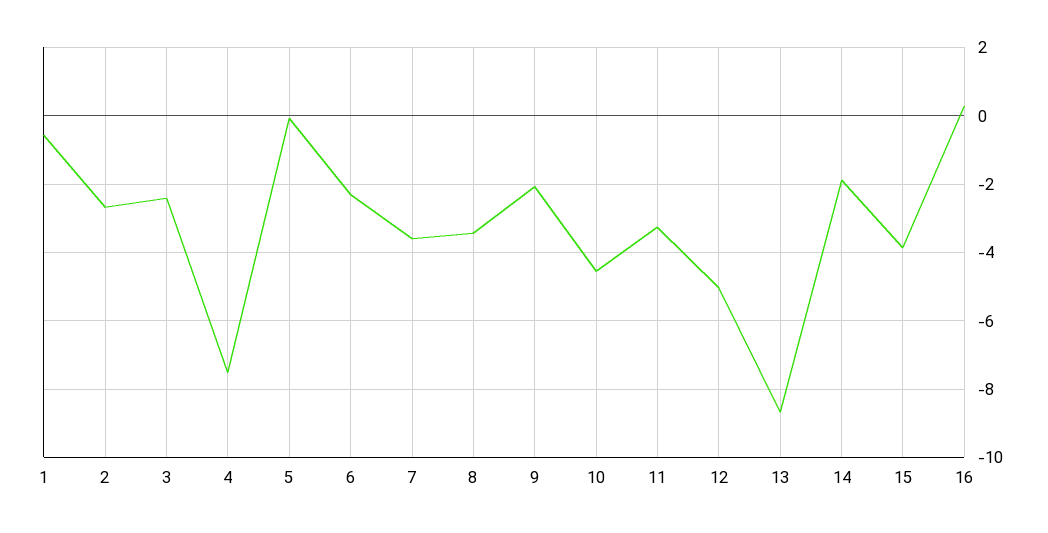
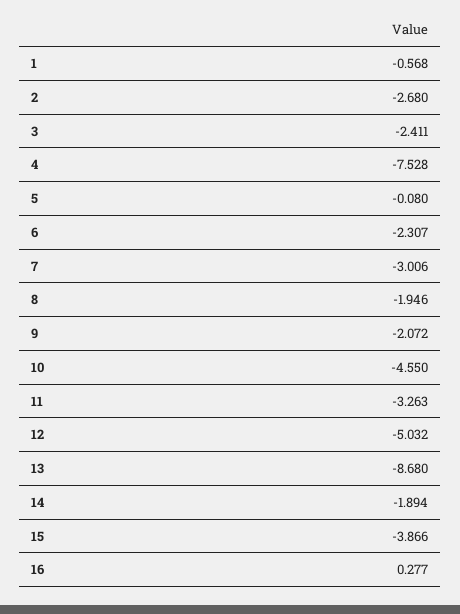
7: -3.6 -> -3.006
8: -3.4 -> -1.946

